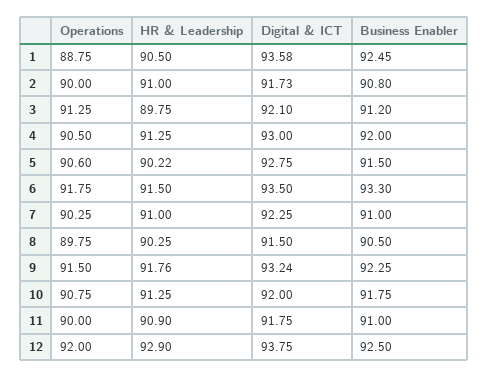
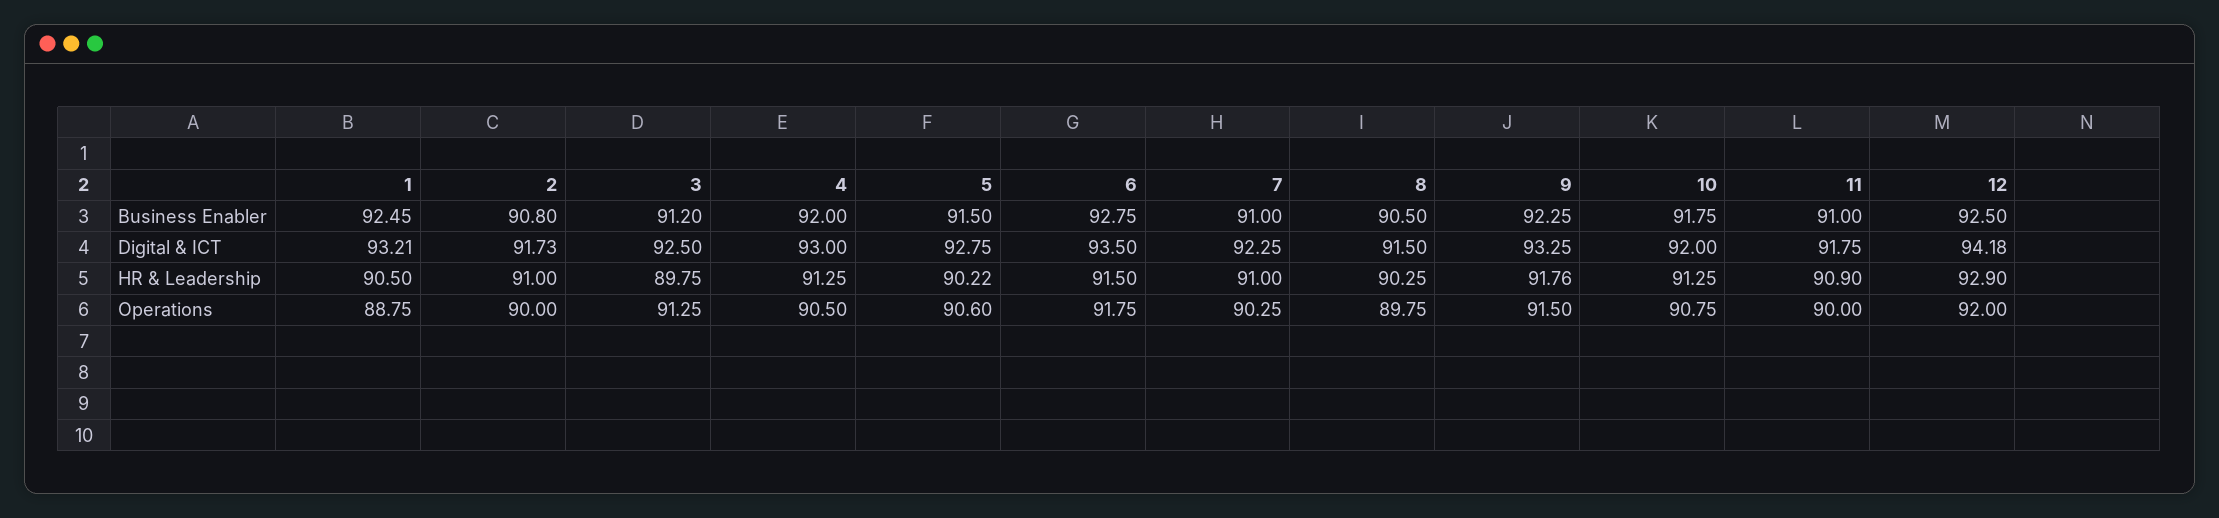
Digital & ICT, 1: 93.58 -> 93.21
Digital & ICT, 3: 92.1 -> 92.5
Business Enabler, 6: 93.3 -> 92.75
Digital & ICT, 9: 93.24 -> 93.25
Digital & ICT, 12: 93.75 -> 94.18

